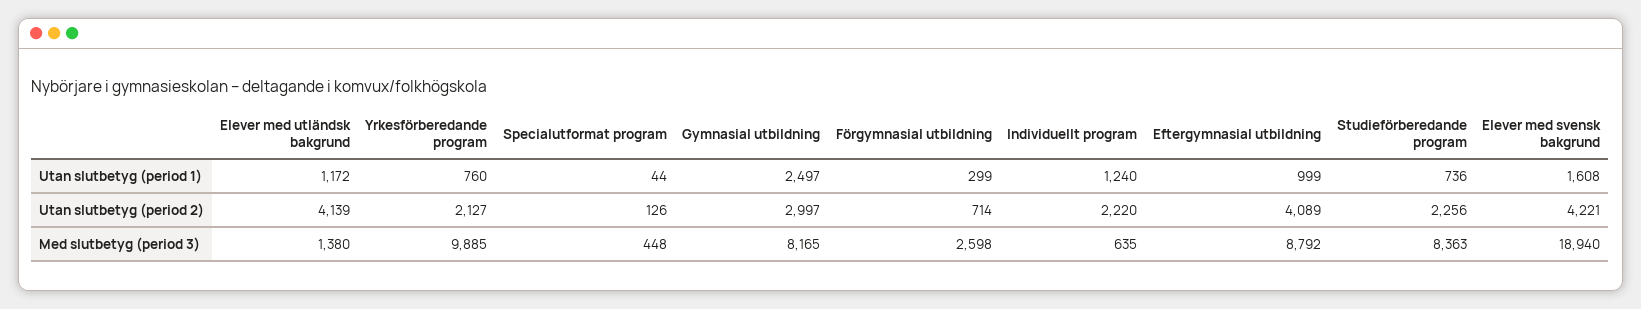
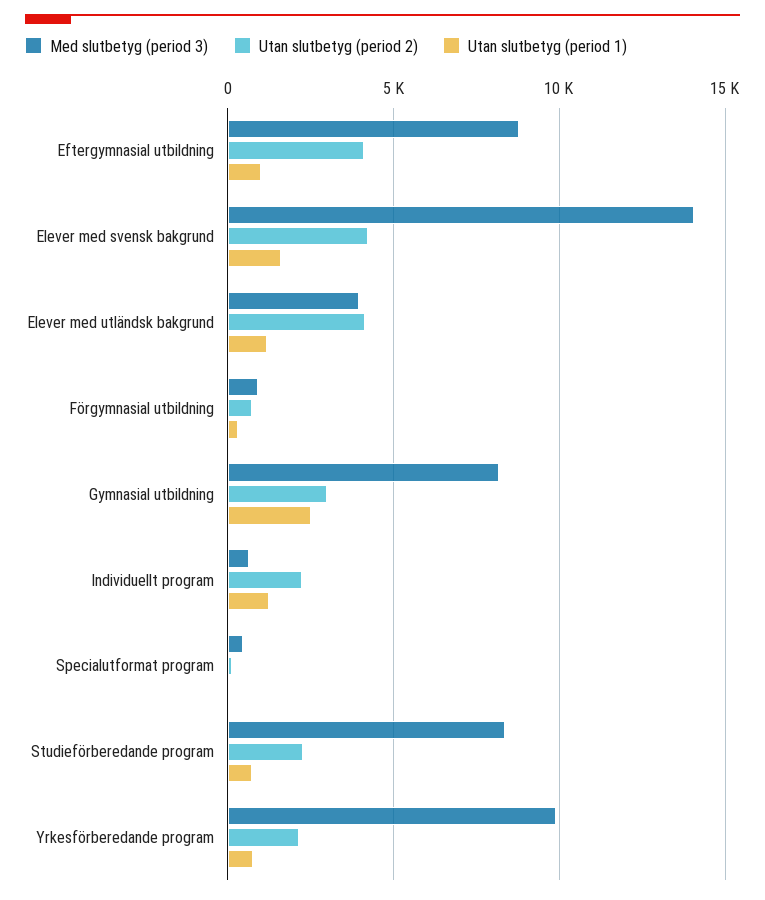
Med slutbetyg (period 3), Elever med utländsk bakgrund: 1380 -> 4000
Med slutbetyg (period 3), Förgymnasial utbildning: 2598 -> 1000
Med slutbetyg (period 3), Elever med svensk bakgrund: 18940 -> 14000

